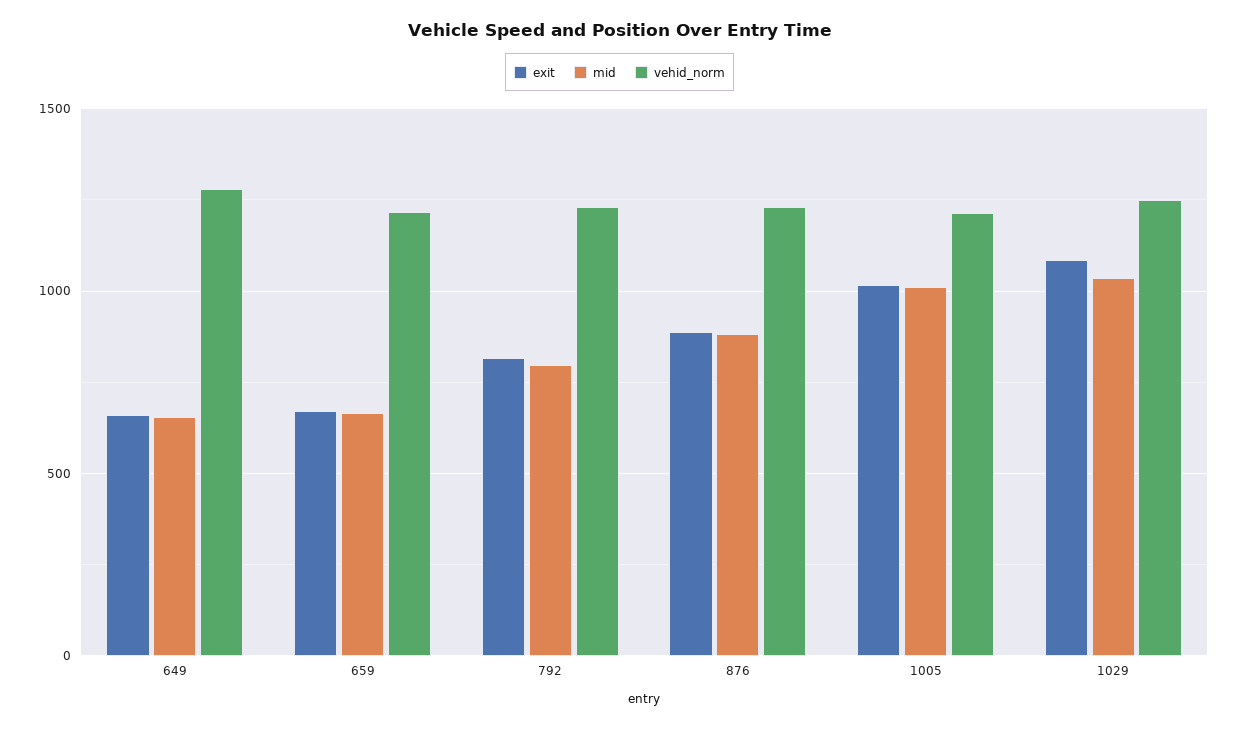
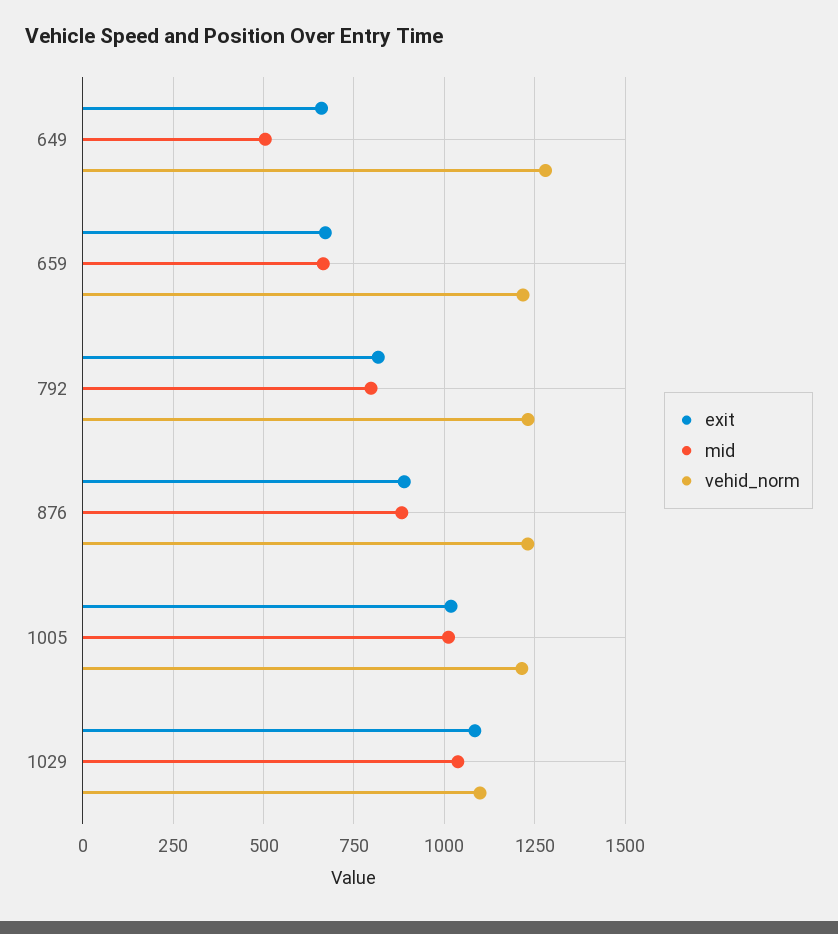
mid, 649: 650 -> 500
vehid_norm, 1029: 1250 -> 1100

